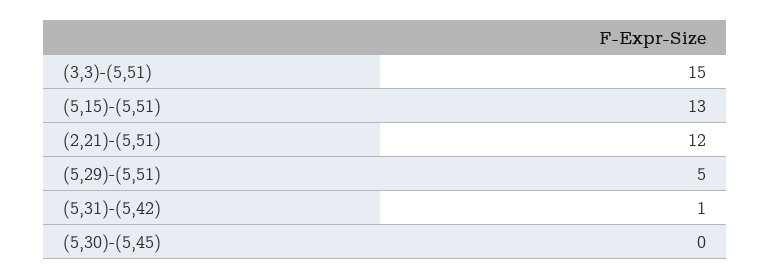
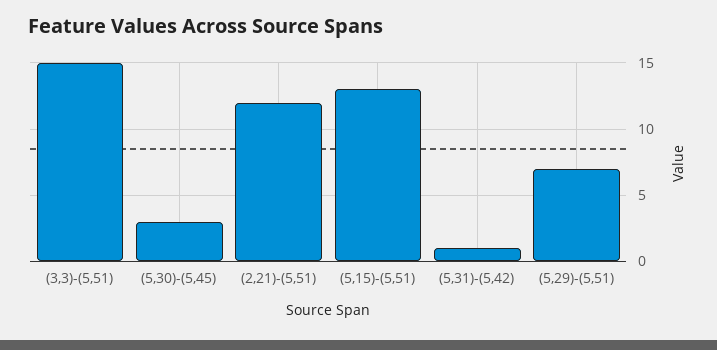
(5,29)-(5,51): 5 -> 7
(5,30)-(5,45): 0 -> 3

